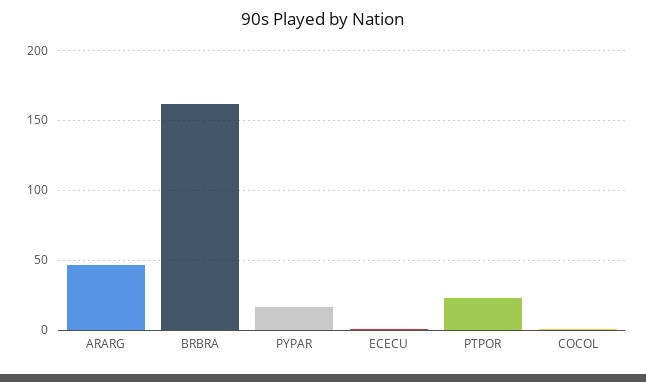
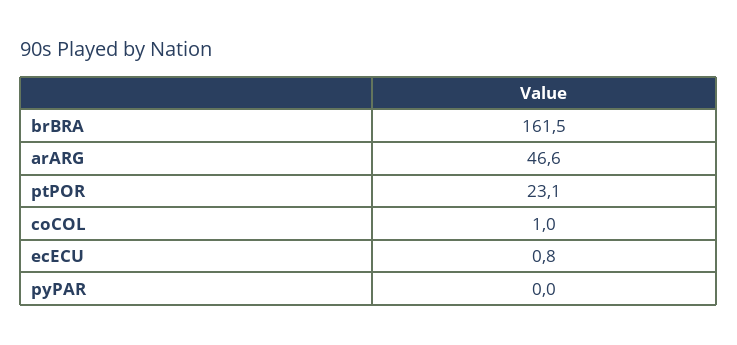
PYPAR: 15 -> 0

